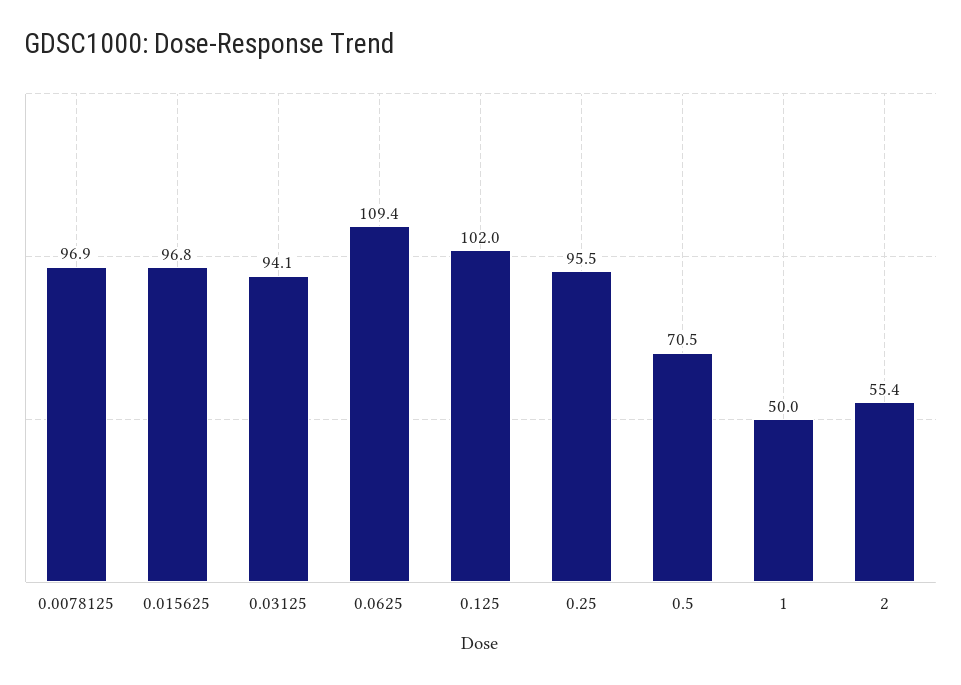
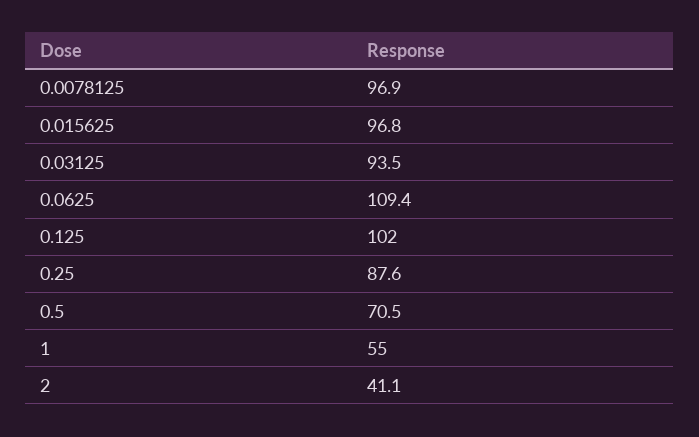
0.03125: 94.1 -> 93.5
0.25: 95.5 -> 87.6
1: 50 -> 55
2: 55.4 -> 41.1

